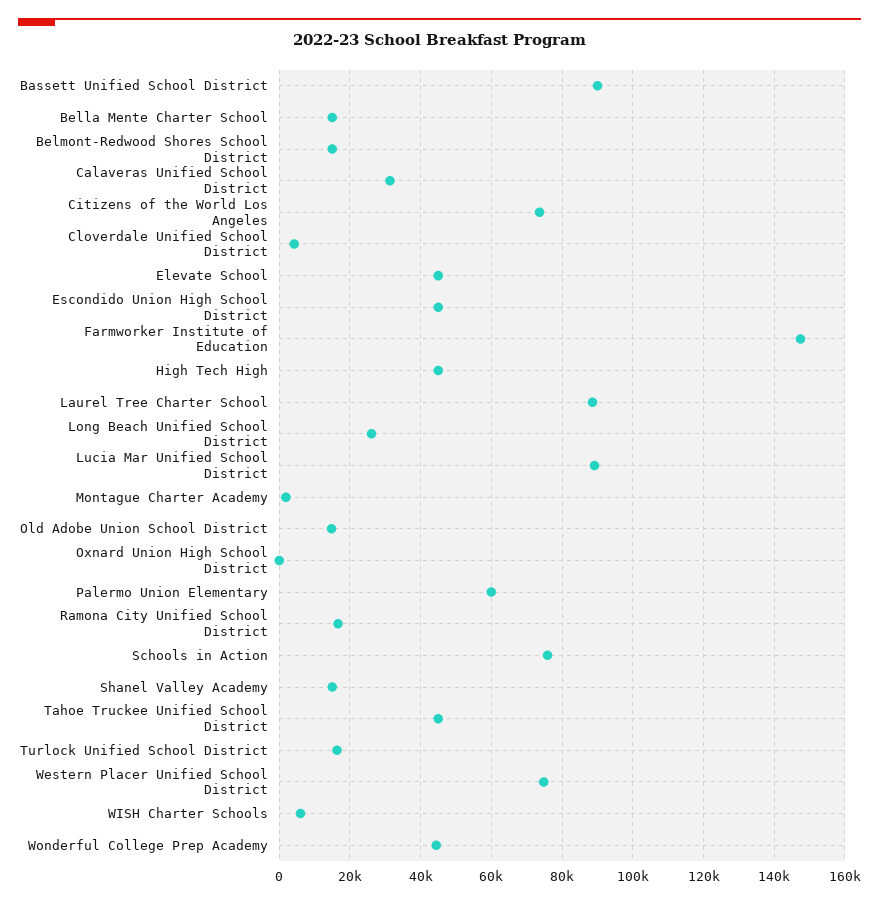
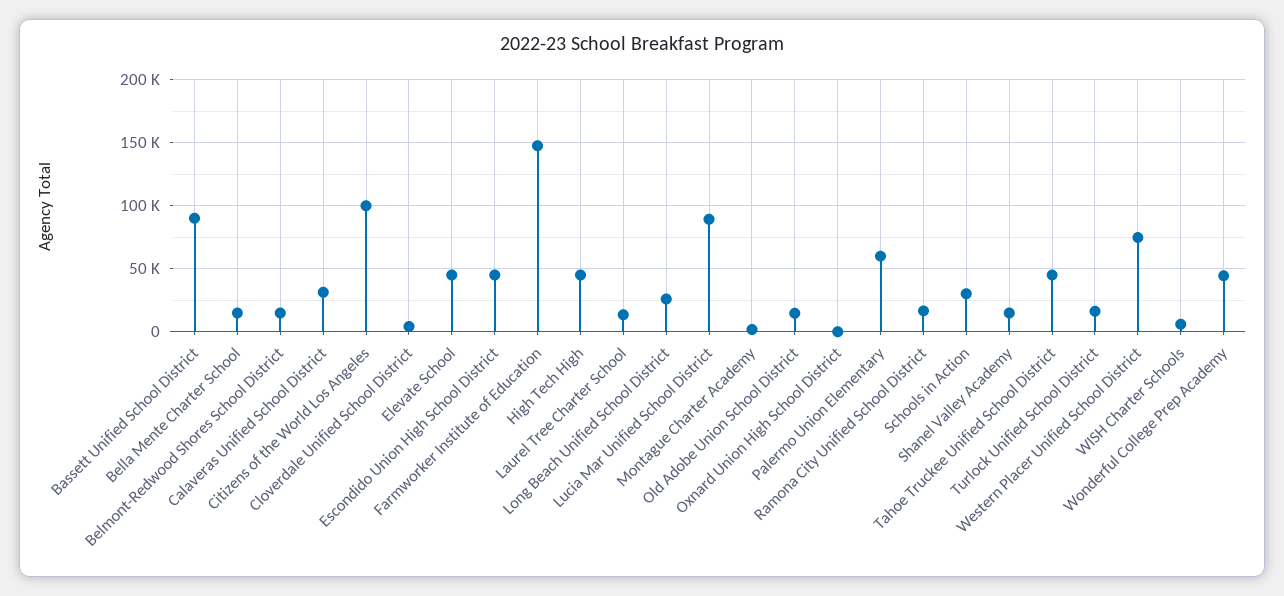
Citizens of the World Los Angeles: 74000 -> 100000
Laurel Tree Charter School: 88000 -> 15000
Schools in Action: 76000 -> 30000

